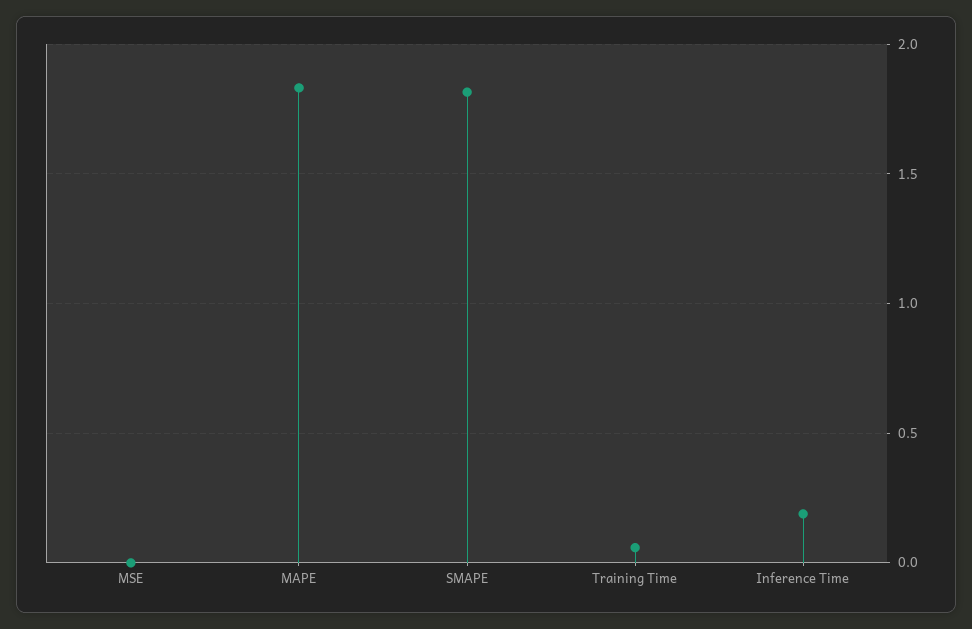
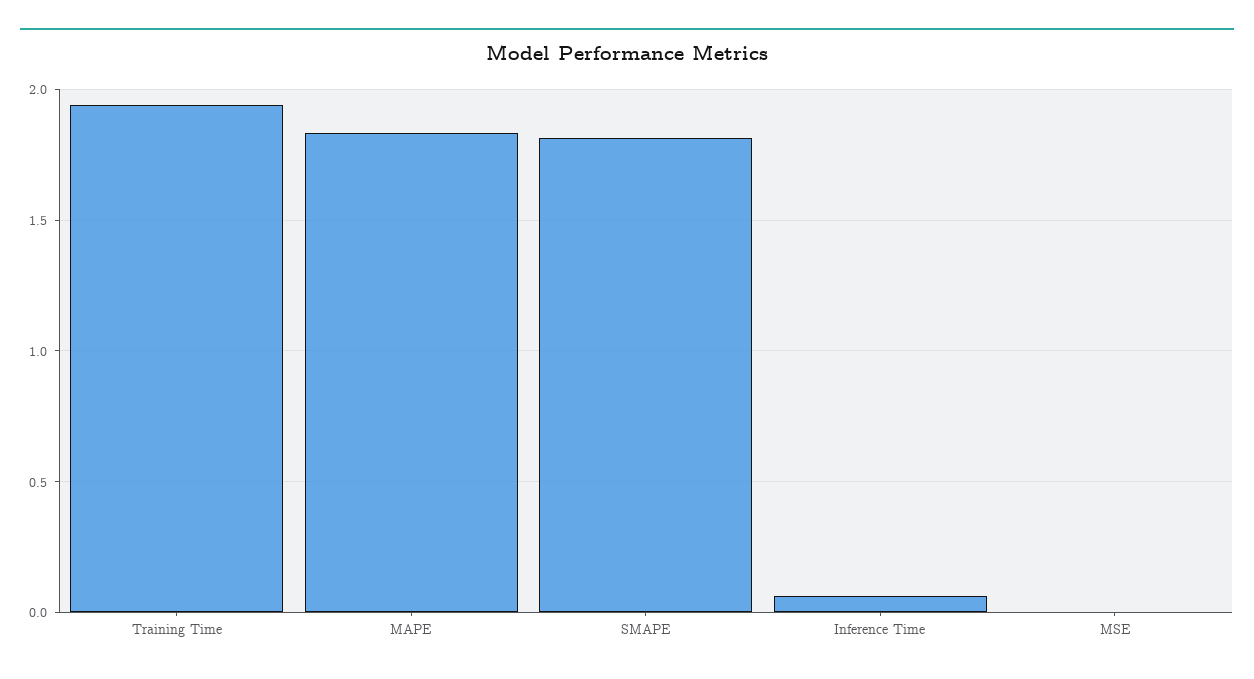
Training Time: 0.05 -> 1.95
Inference Time: 0.2 -> 0.05

